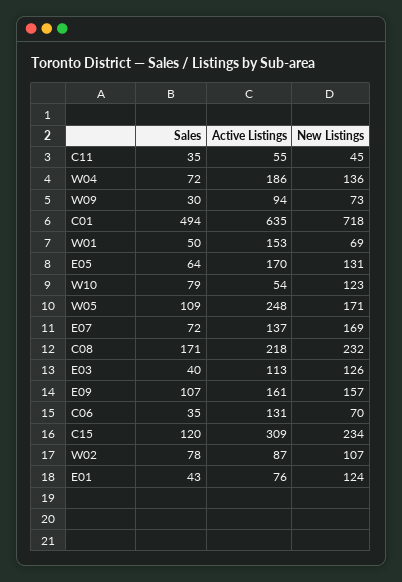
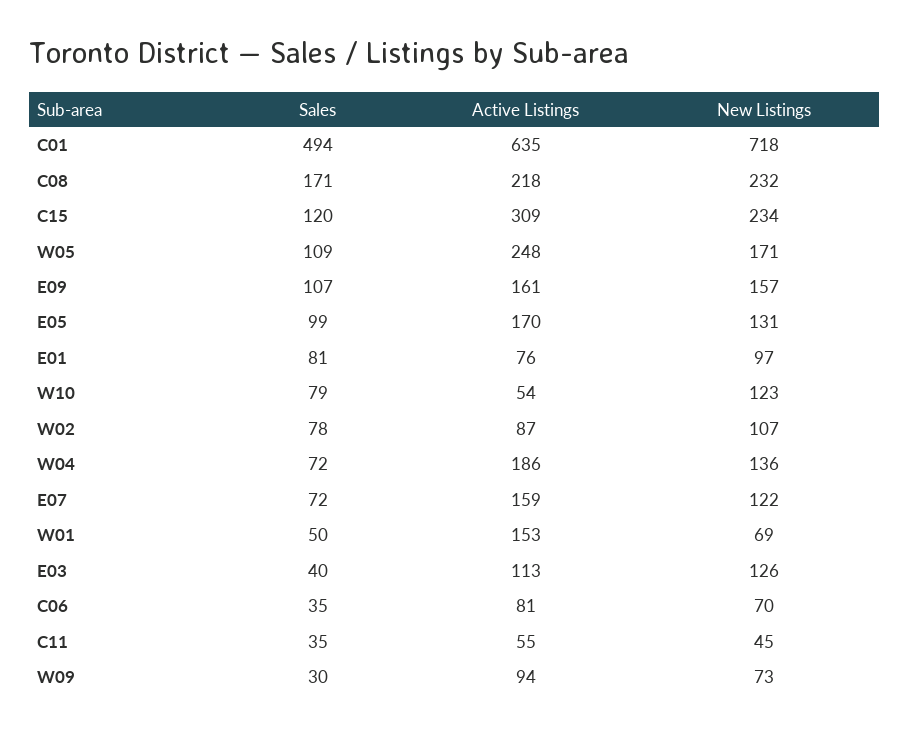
Sales, E05: 64 -> 99
Active Listings, E07: 137 -> 159
New Listings, E07: 169 -> 122
Active Listings, C06: 131 -> 81
Sales, E01: 43 -> 81
New Listings, E01: 124 -> 97

